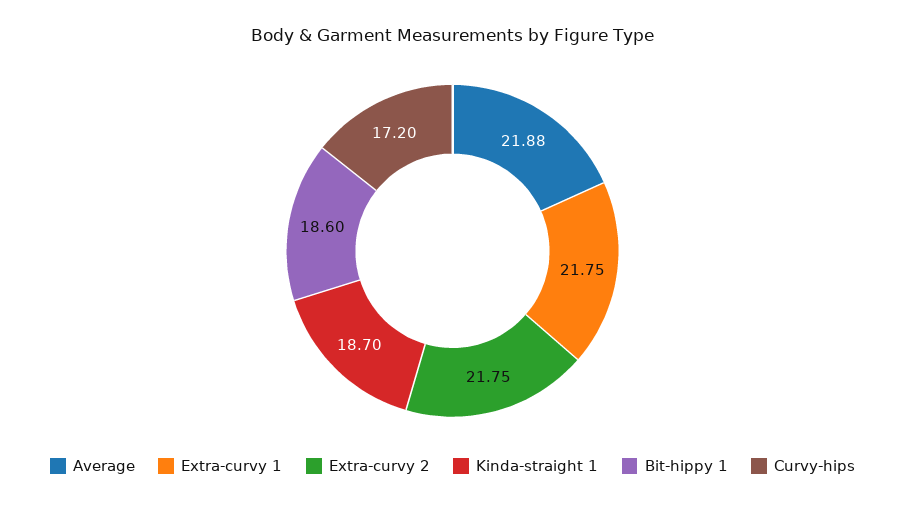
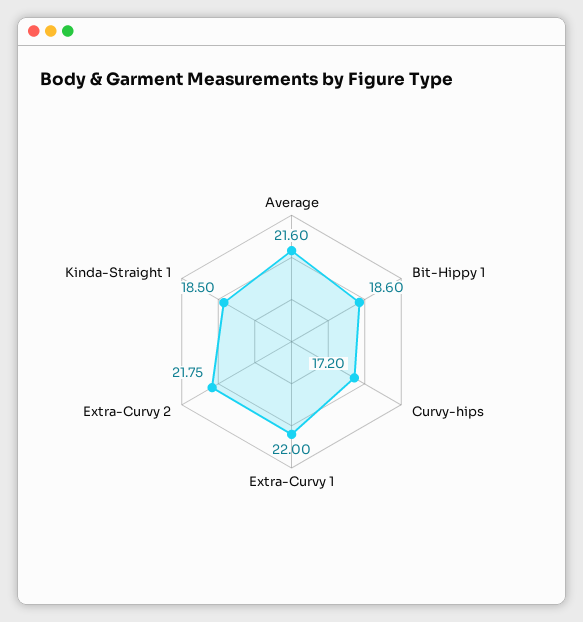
Average: 21.88 -> 21.6
Extra-curvy 1: 21.75 -> 22
Kinda-straight 1: 18.7 -> 18.5

